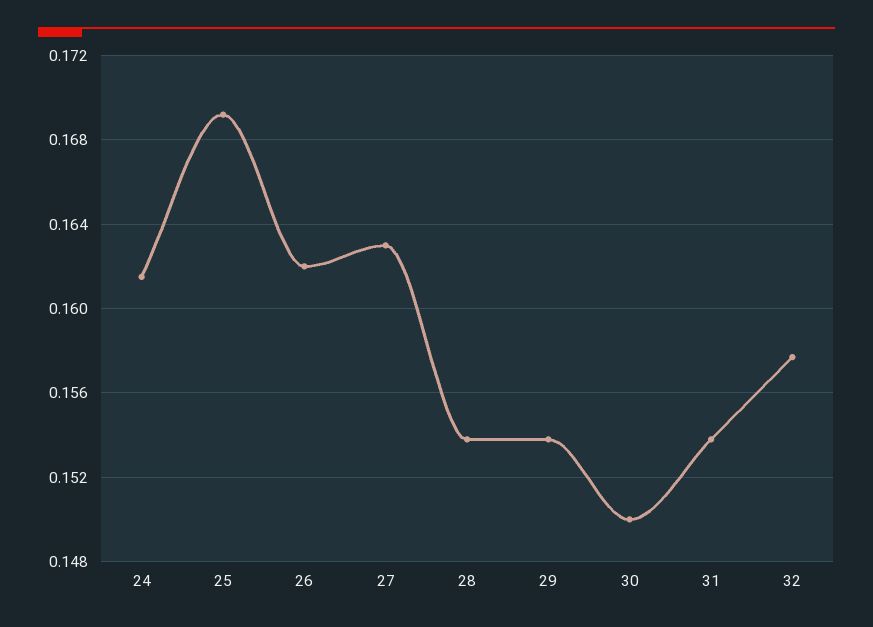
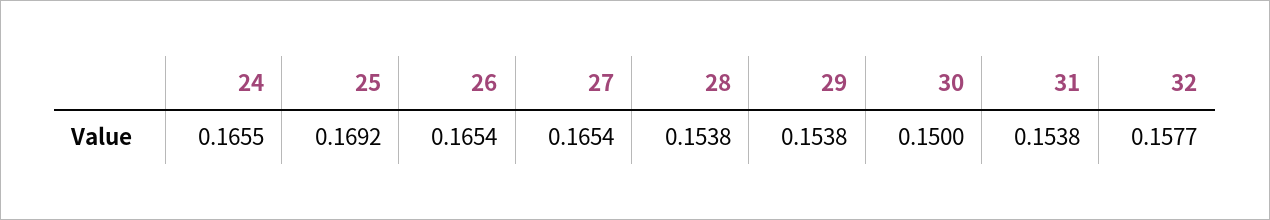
24: 0.1615 -> 0.1655
26: 0.162 -> 0.1654
27: 0.163 -> 0.1654

